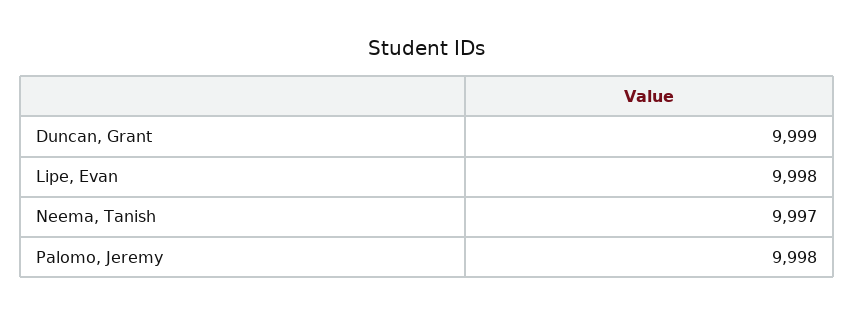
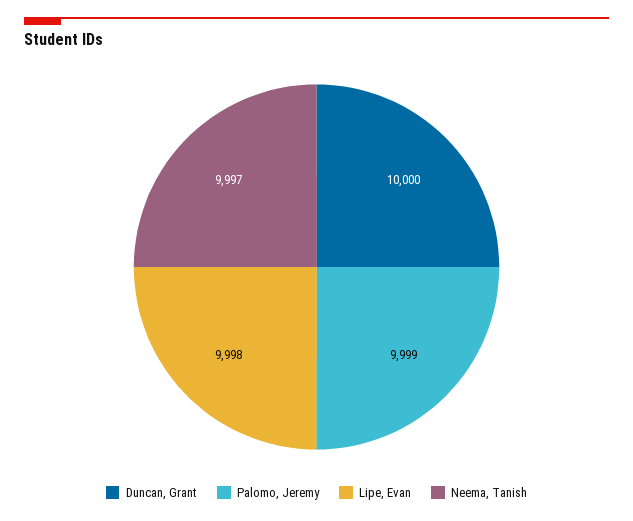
Duncan, Grant: 9999 -> 10000
Palomo, Jeremy: 9998 -> 9999

